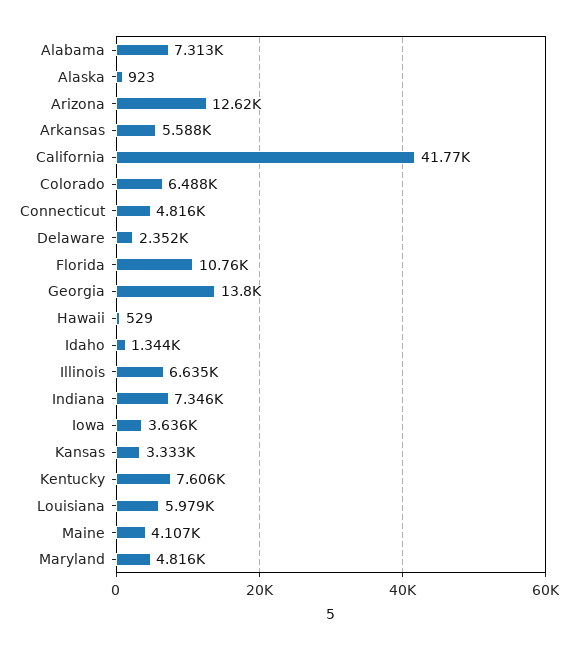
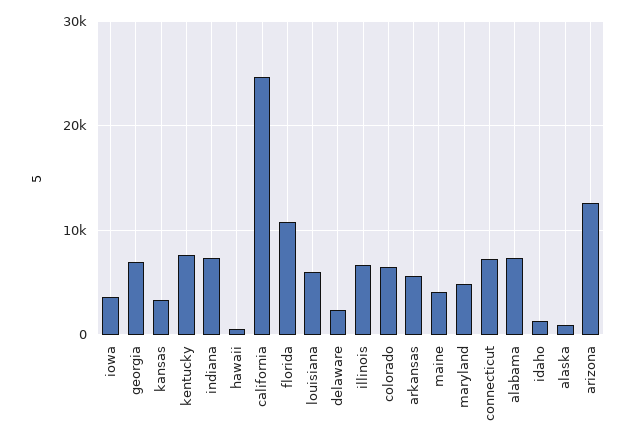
California: 41770 -> 25000
Connecticut: 4816 -> 7000
Georgia: 13800 -> 7000

